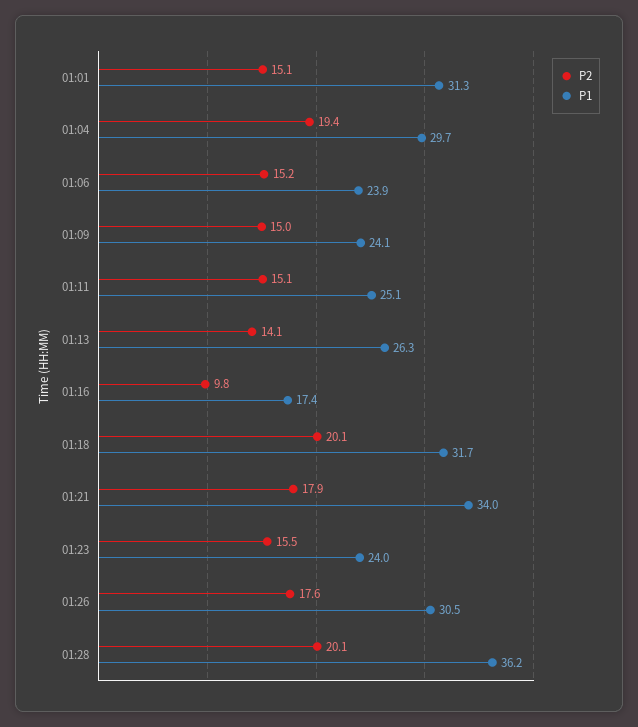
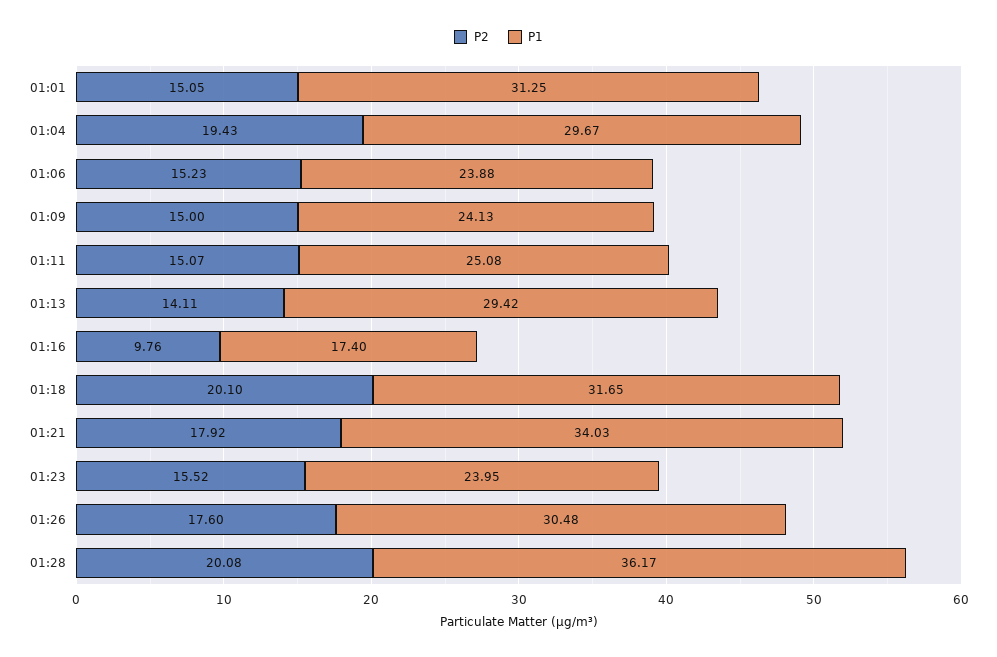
P1, 01:13: 26.3 -> 29.42

